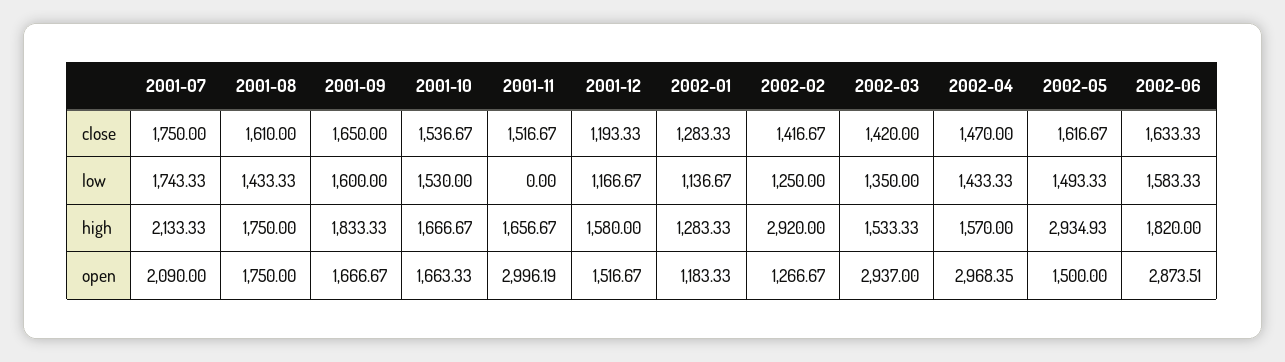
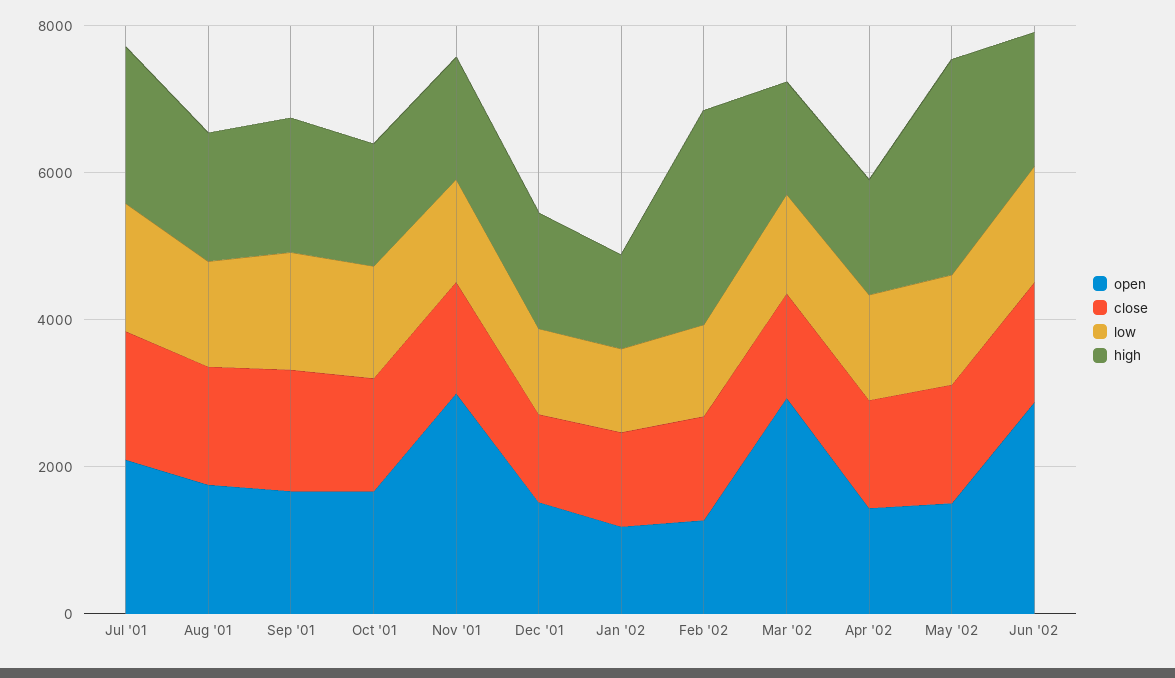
low, 2001-11: 0 -> 1500
open, 2002-04: 2968.35 -> 1500

